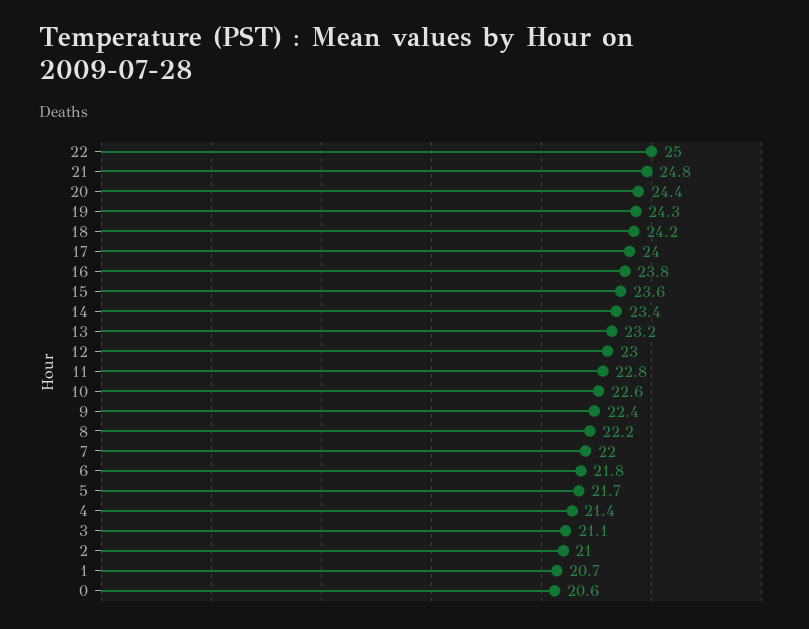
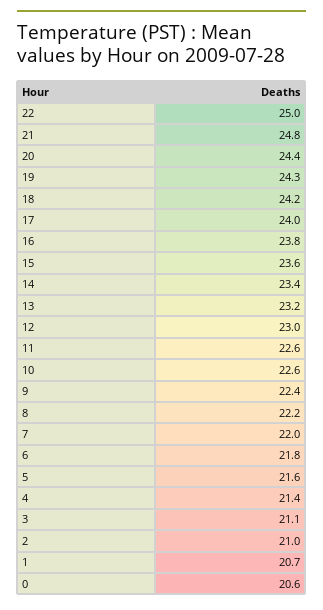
11: 22.8 -> 22.6
5: 21.7 -> 21.6

